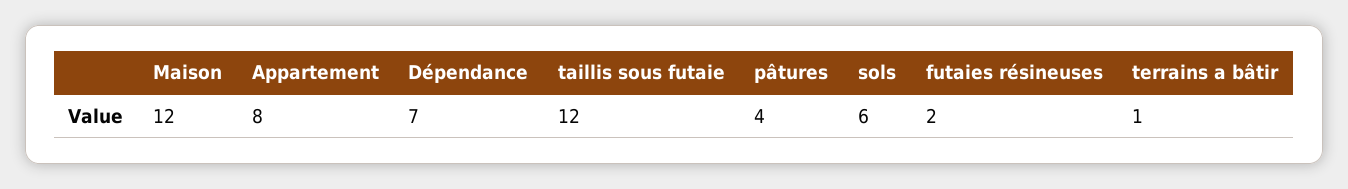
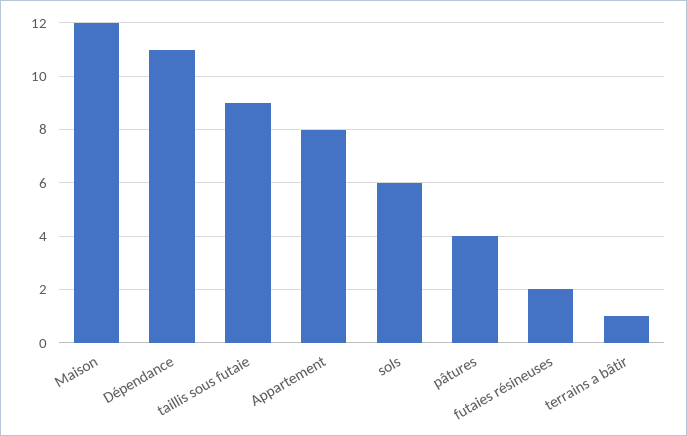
Dépendance: 7 -> 11
taillis sous futaie: 12 -> 9

